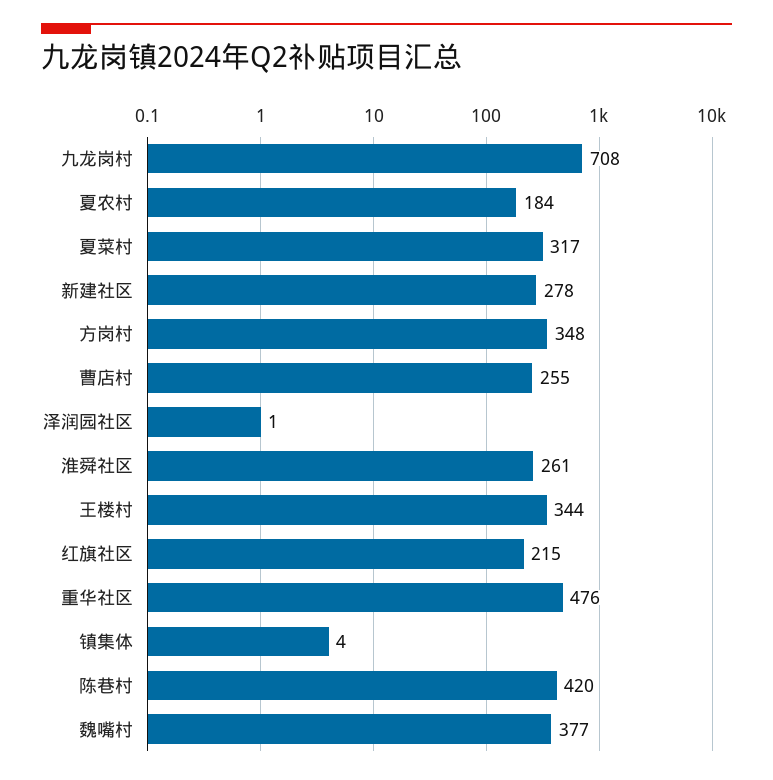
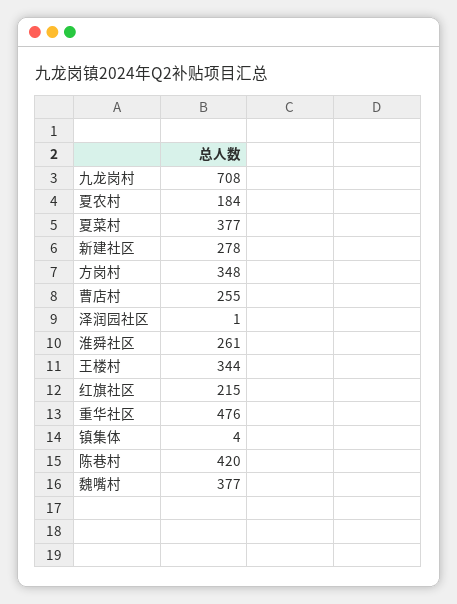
夏菜村: 317 -> 377

